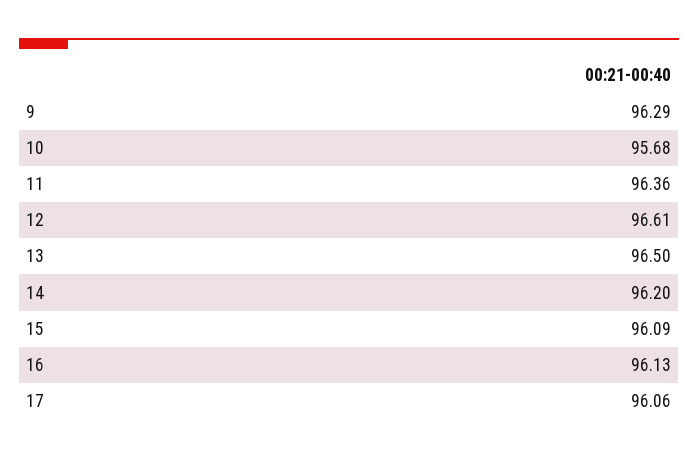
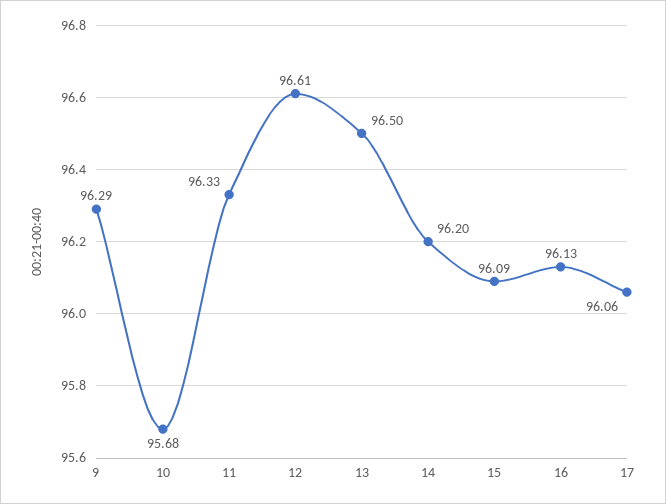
11: 96.36 -> 96.33

